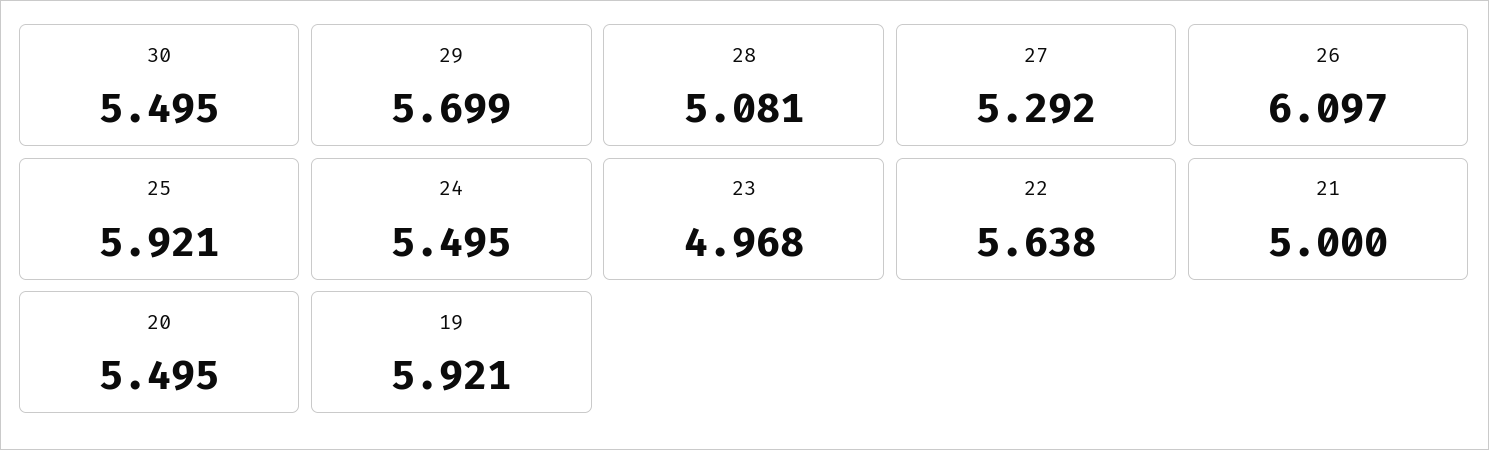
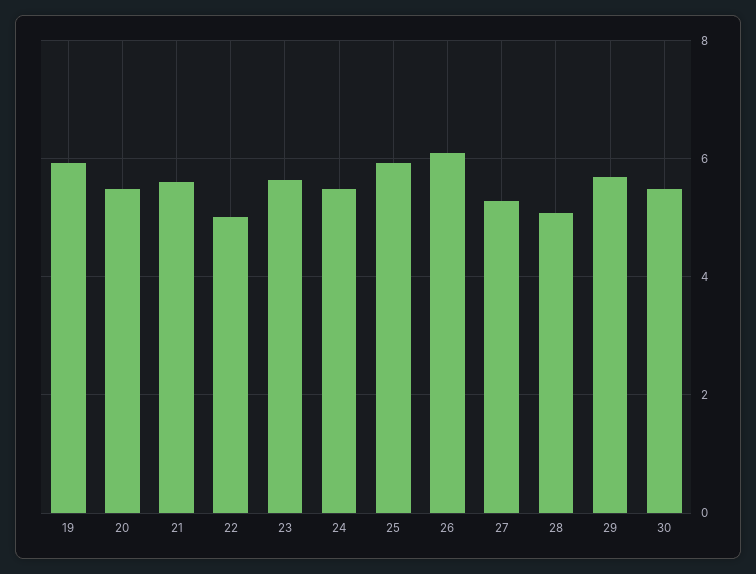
23: 4.968 -> 5.6
22: 5.638 -> 5
21: 5 -> 5.6

